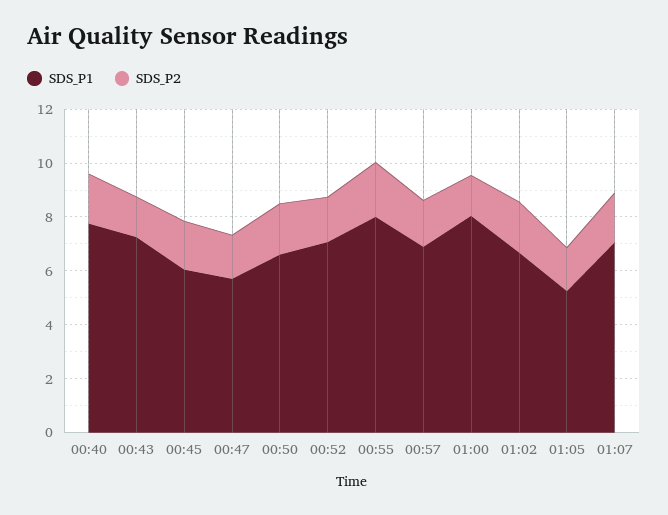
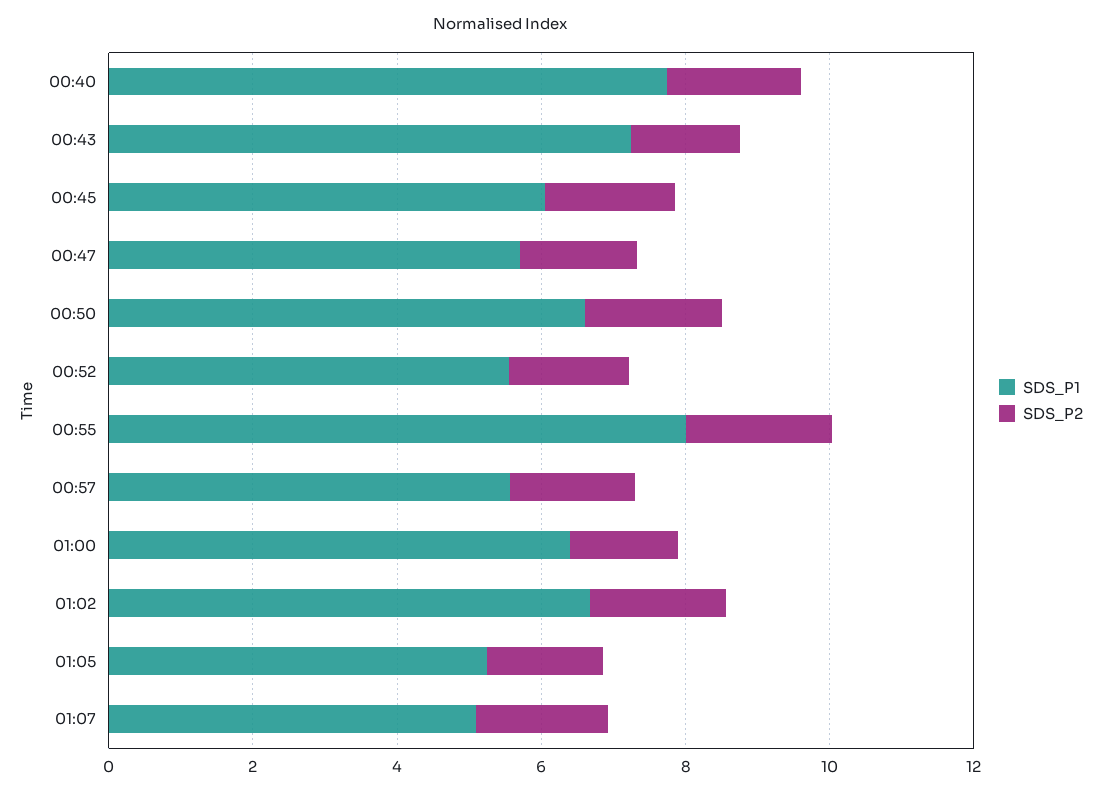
SDS_P1, 00:52: 7 -> 5.5
SDS_P1, 00:57: 7 -> 5.5
SDS_P1, 01:00: 8 -> 6.5
SDS_P1, 01:07: 7 -> 5

